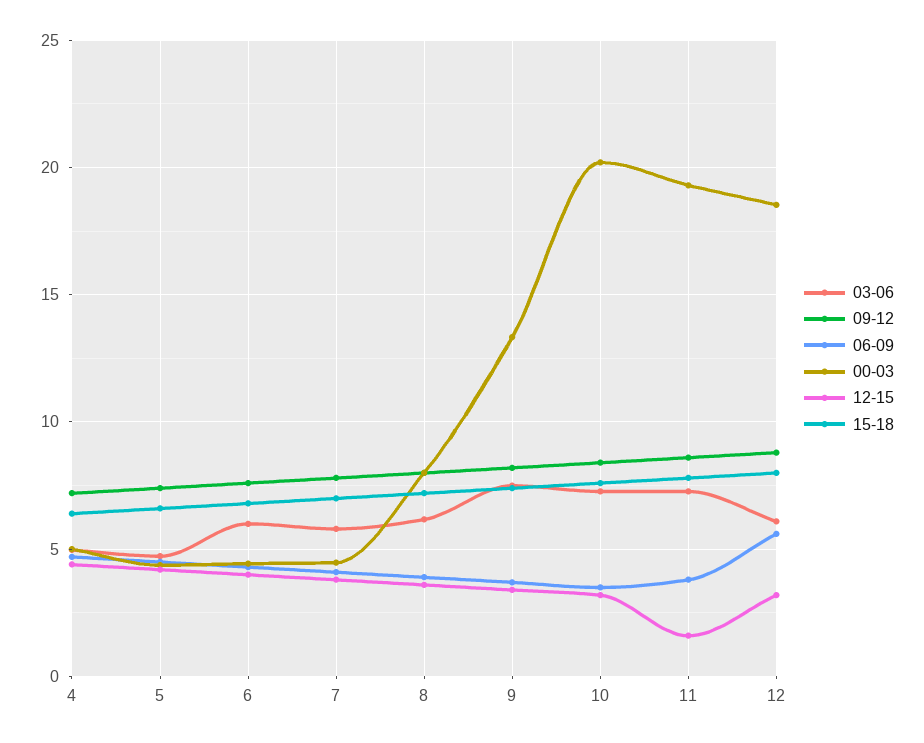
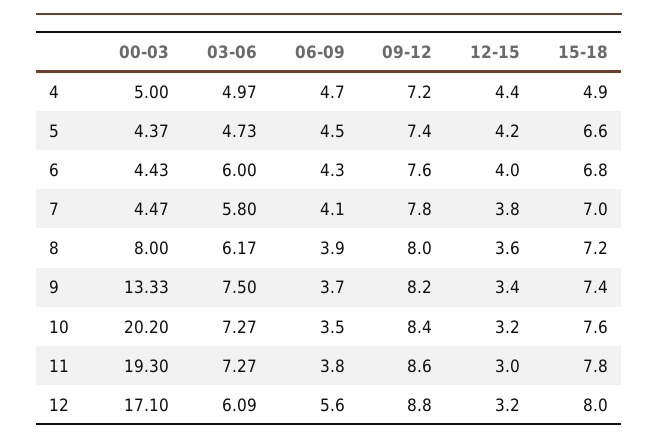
15-18, 4: 6.5 -> 4.9
12-15, 11: 1.5 -> 3
00-03, 12: 18.5 -> 17.1

